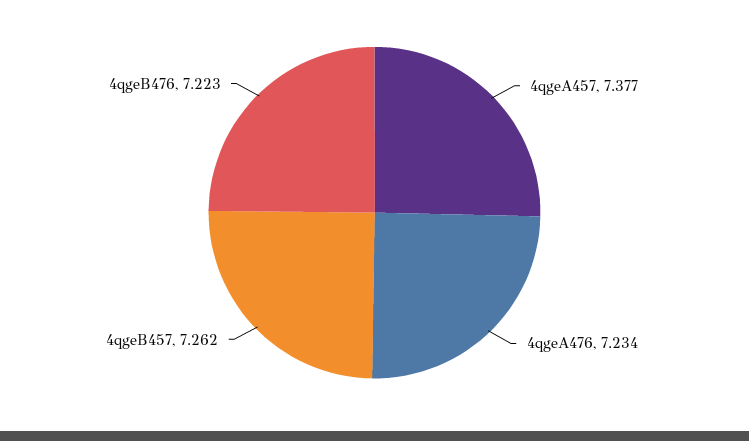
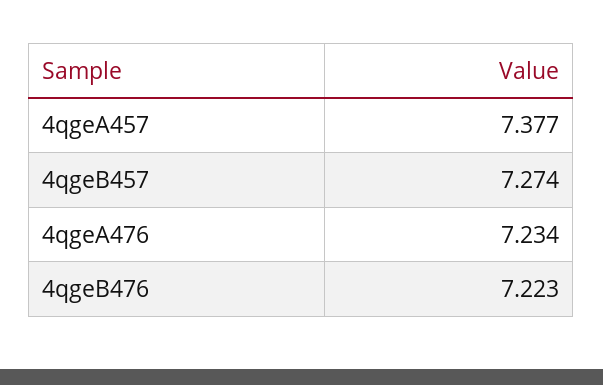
4qgeB457: 7.262 -> 7.274

